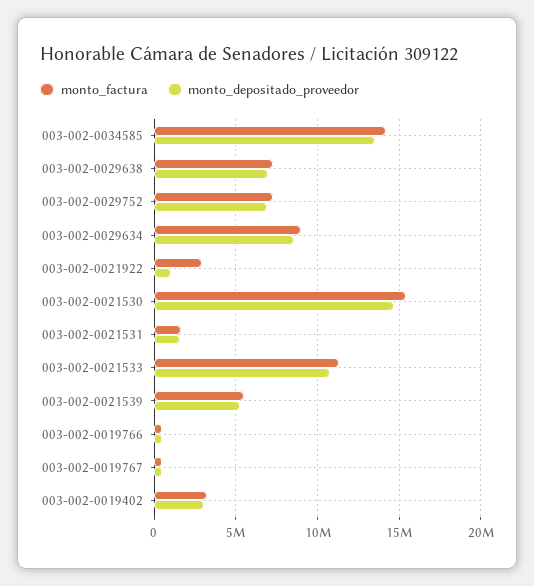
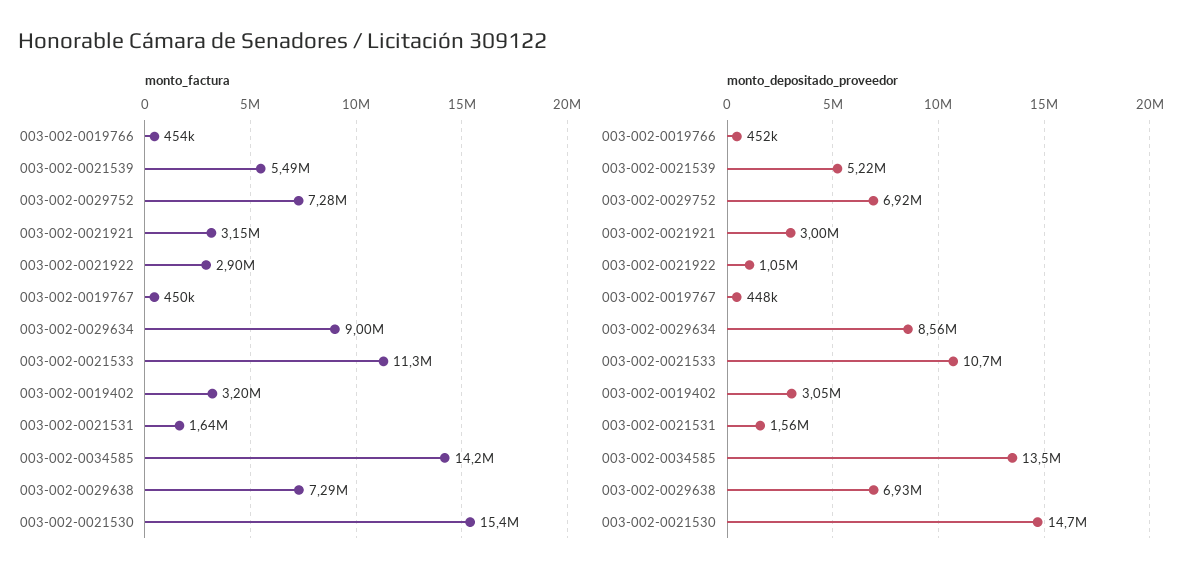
monto_factura, 003-002-0021921: none -> 3150000
monto_depositado_proveedor, 003-002-0021921: none -> 3000000

